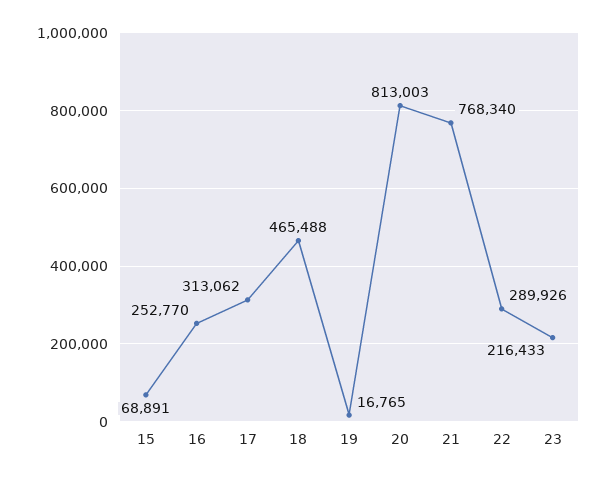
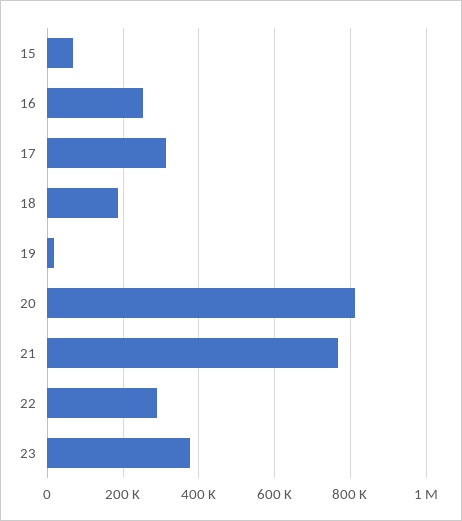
18: 465488 -> 180000
23: 216433 -> 380000

